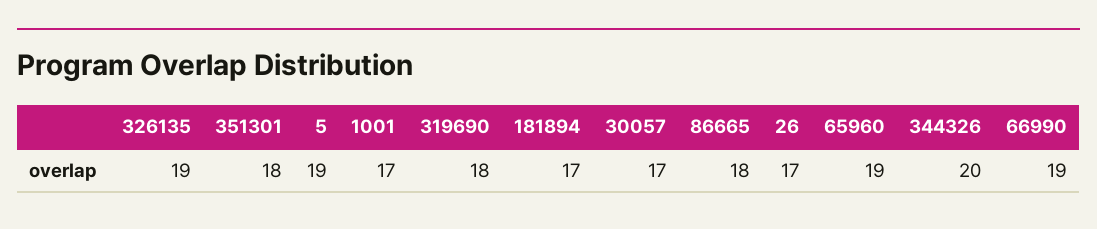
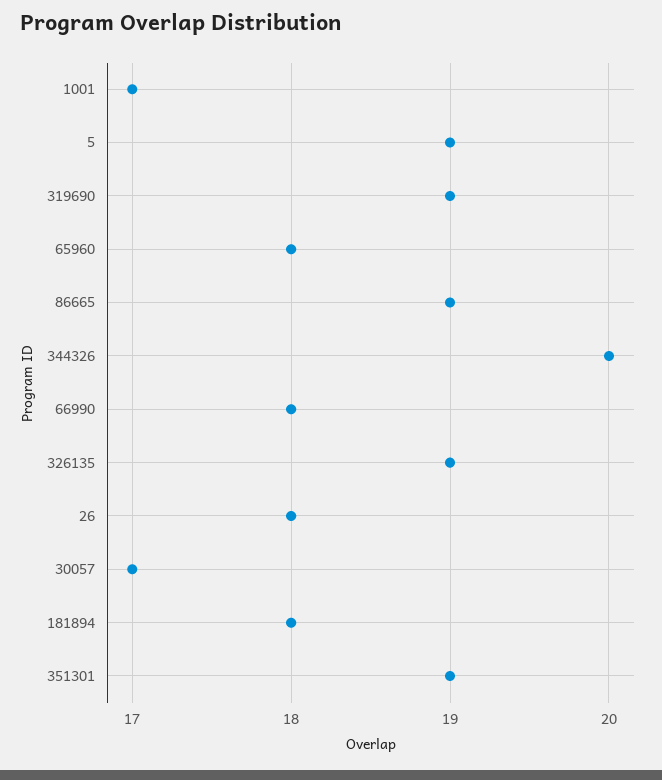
351301: 18 -> 19
319690: 18 -> 19
181894: 17 -> 18
86665: 18 -> 19
26: 17 -> 18
65960: 19 -> 18
66990: 19 -> 18

